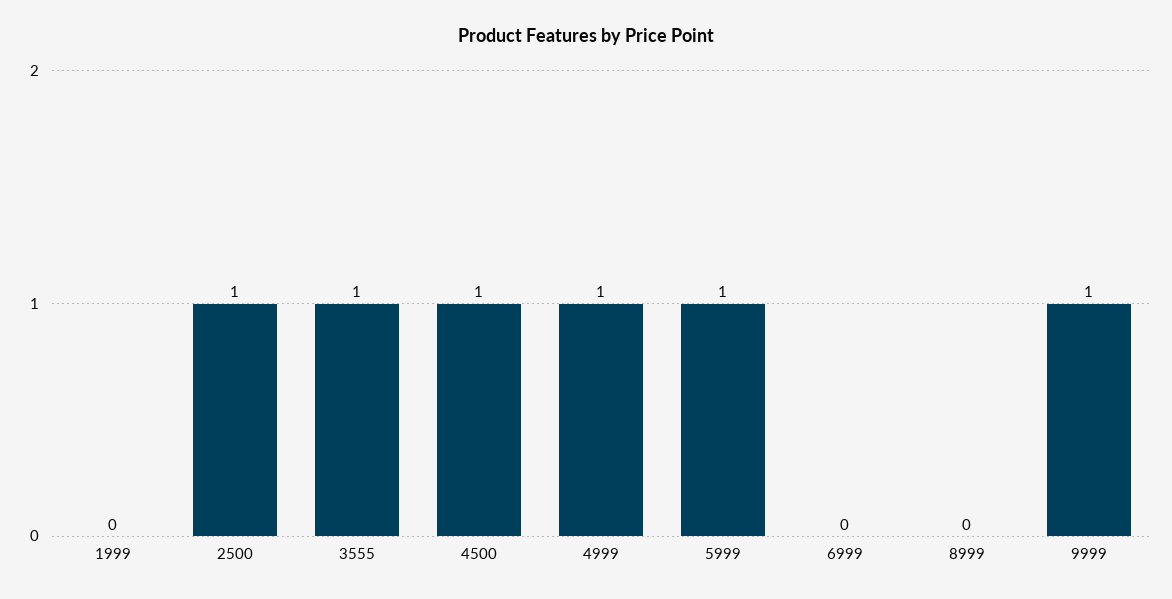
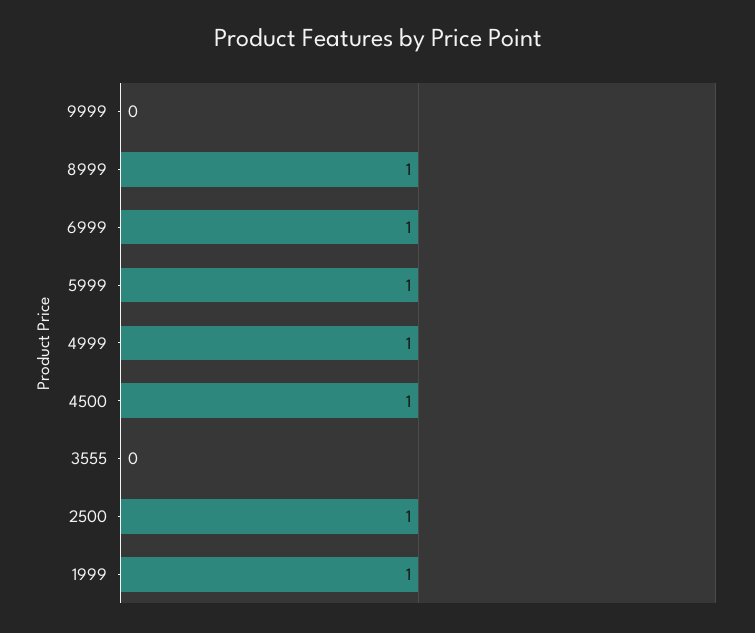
1999: 0 -> 1
3555: 1 -> 0
6999: 0 -> 1
8999: 0 -> 1
9999: 1 -> 0

